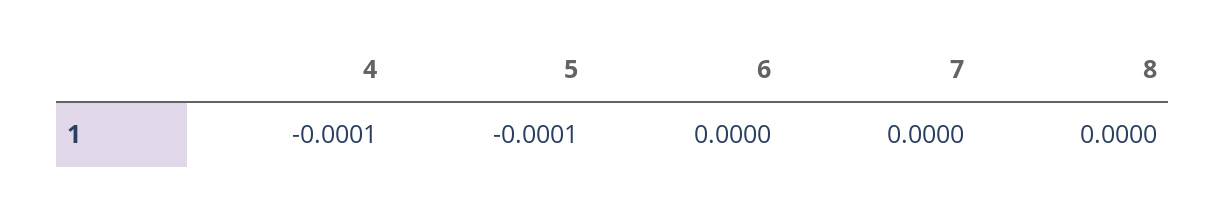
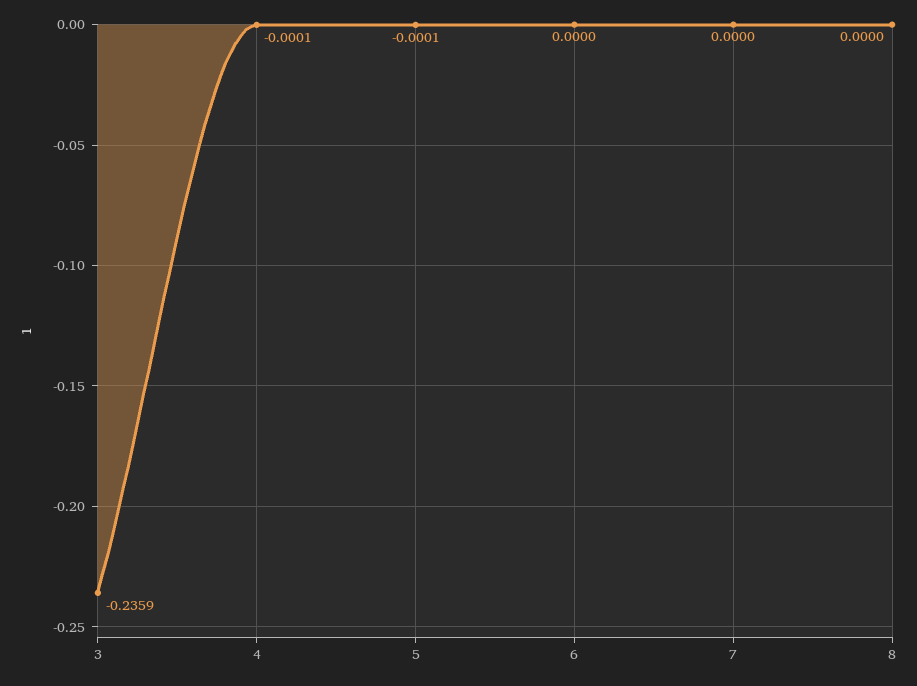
3: none -> -0.2359

